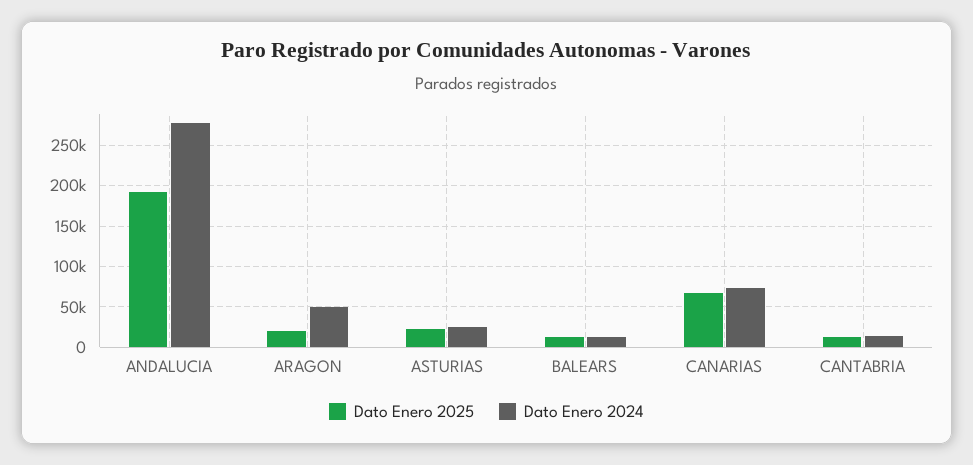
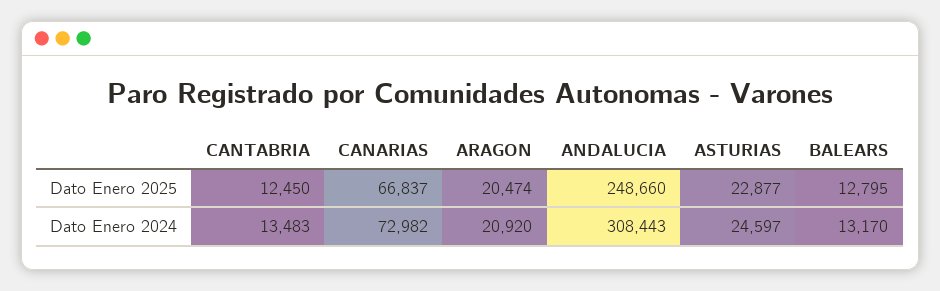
Dato Enero 2025, ANDALUCIA: 190000 -> 248660
Dato Enero 2024, ANDALUCIA: 280000 -> 308443
Dato Enero 2024, ARAGON: 50000 -> 20920

